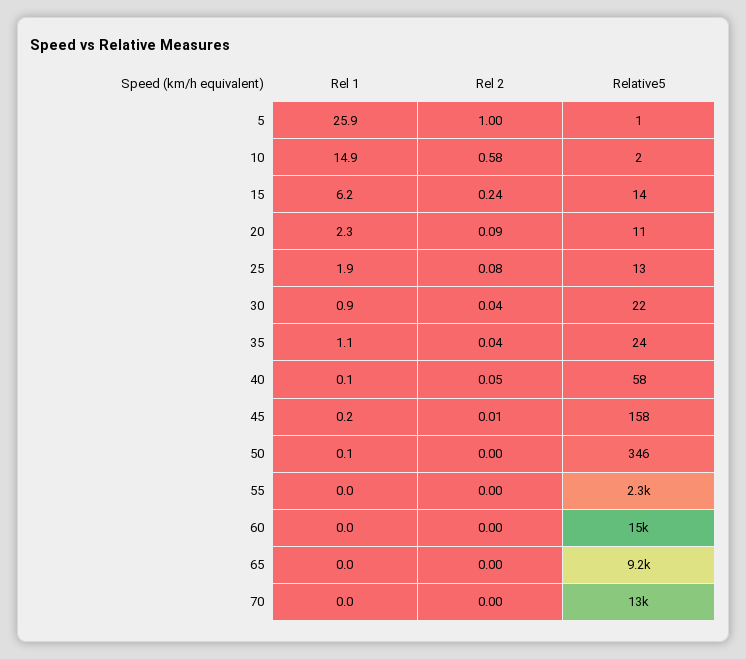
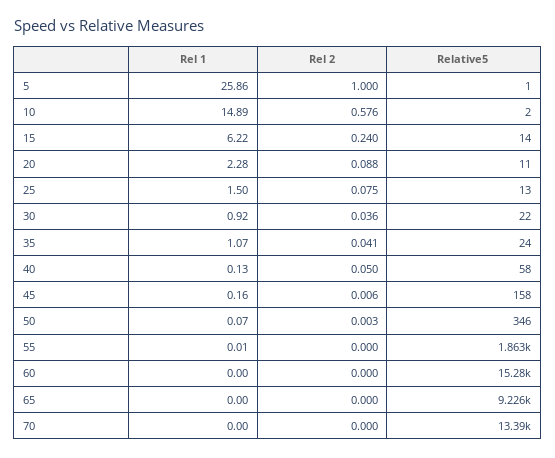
Rel 1, 25: 1.9 -> 1.5
Relative5, 55: 2300 -> 1863

